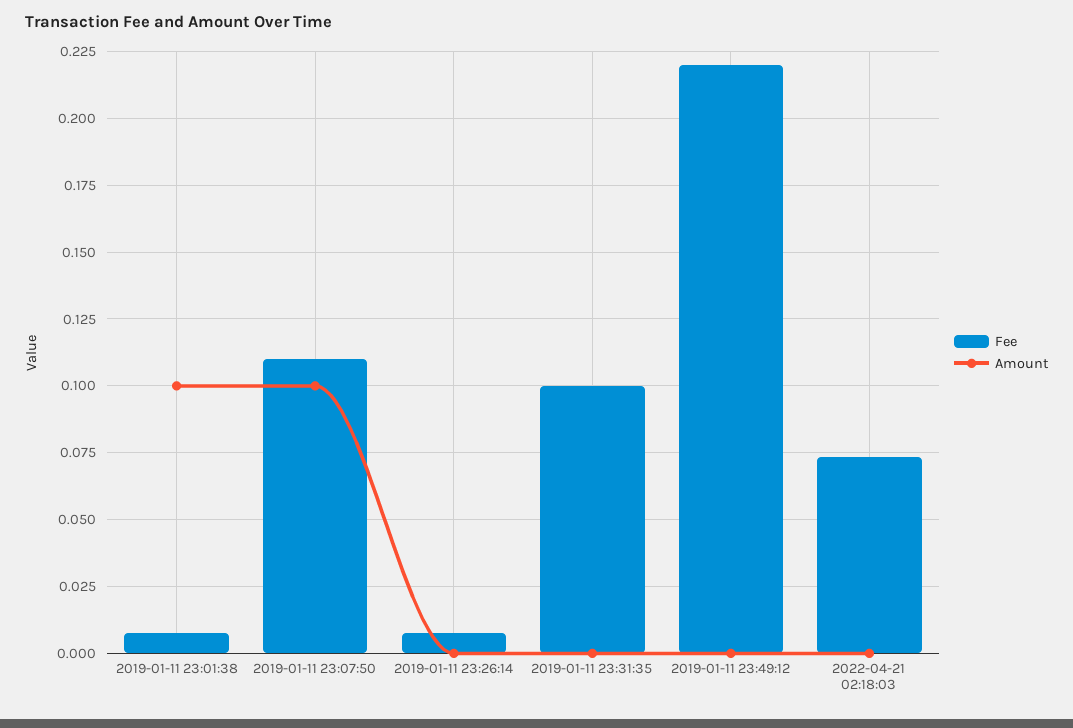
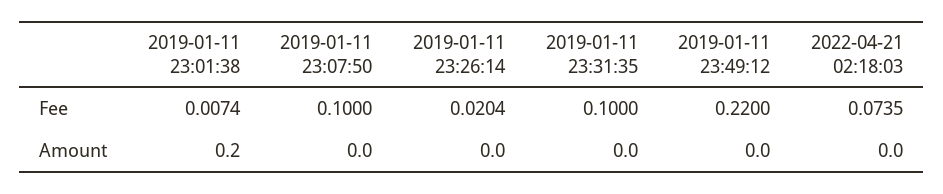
Amount, 2019-01-11 23:01:38: 0.1 -> 0.2
Fee, 2019-01-11 23:07:50: 0.11 -> 0.1
Amount, 2019-01-11 23:07:50: 0.1 -> 0
Fee, 2019-01-11 23:26:14: 0.0075 -> 0.0204

